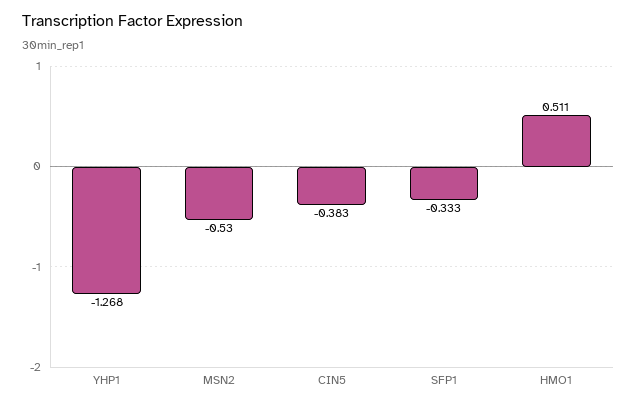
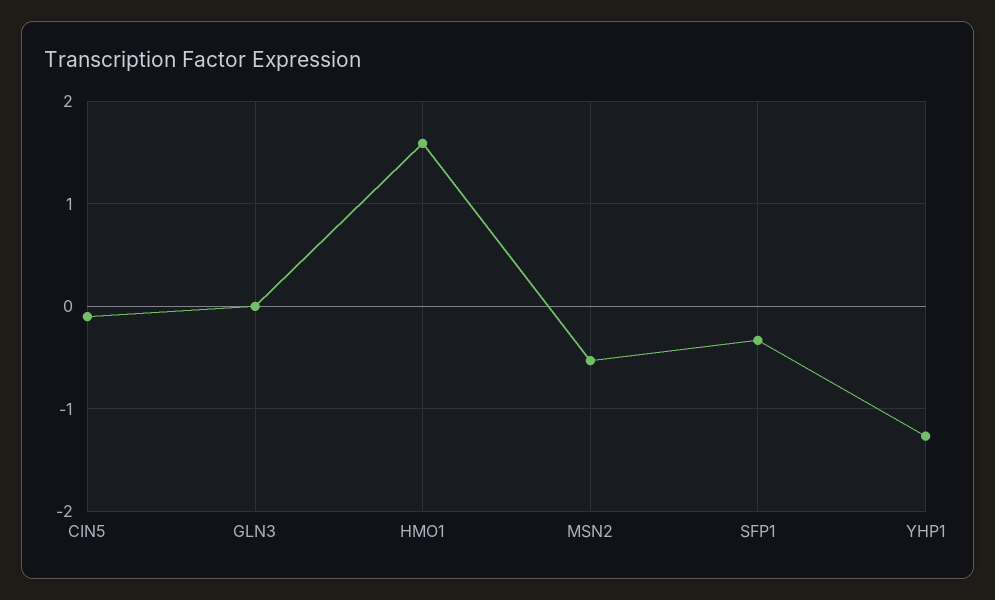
CIN5: -0.383 -> -0.1
HMO1: 0.511 -> 1.6
GLN3: none -> 0

